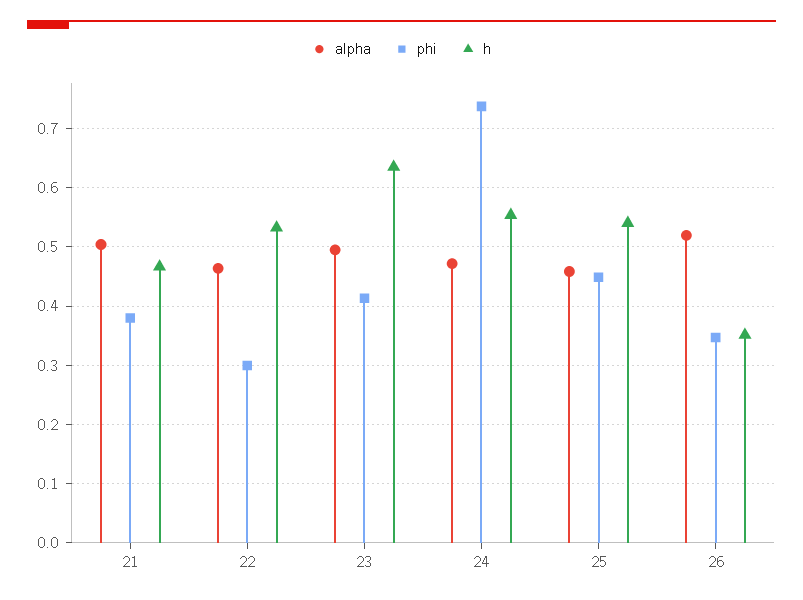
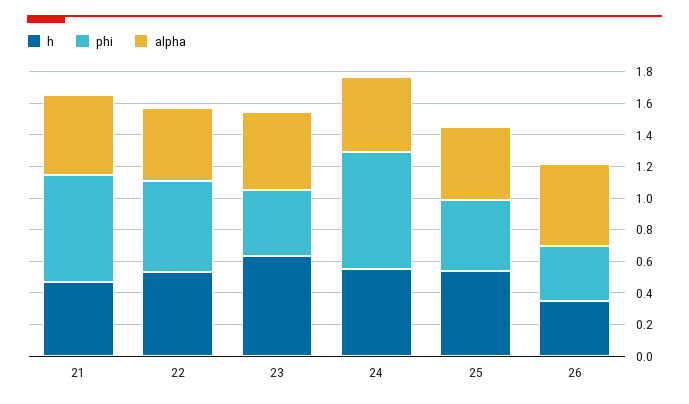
phi, 21: 0.38 -> 0.7
phi, 22: 0.3 -> 0.6

